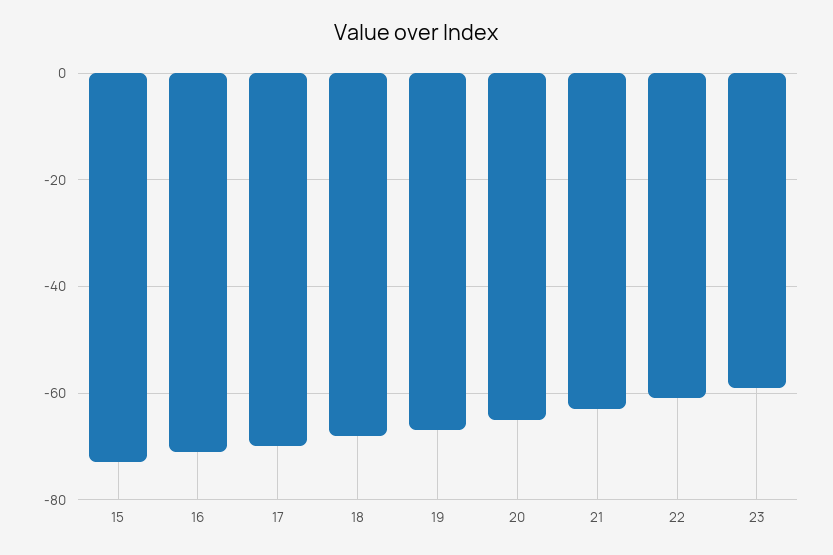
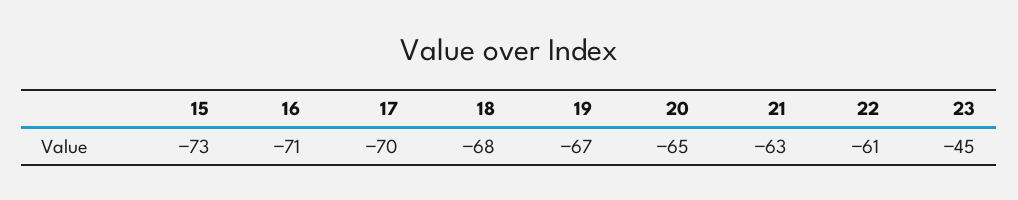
23: -60 -> -45

